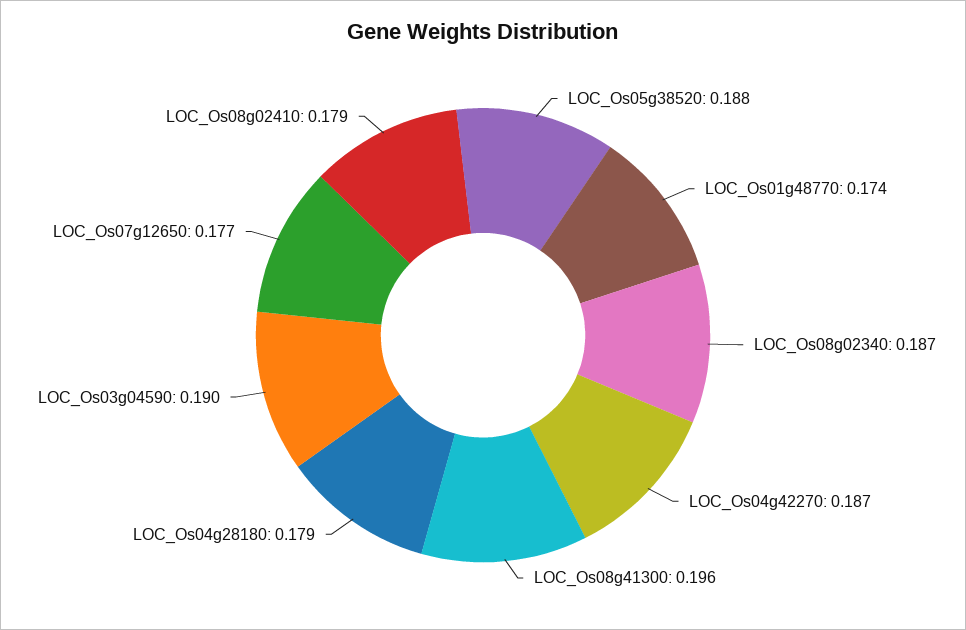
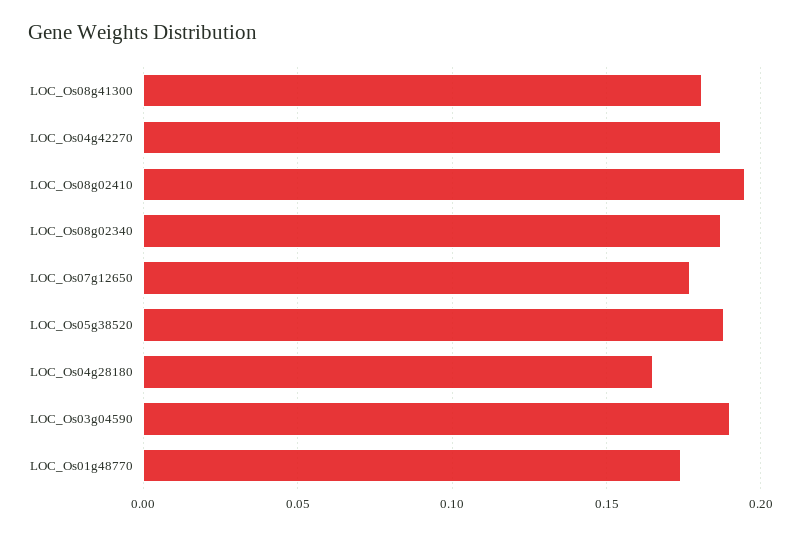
LOC_Os08g41300: 0.196 -> 0.18
LOC_Os04g28180: 0.179 -> 0.165
LOC_Os08g02410: 0.179 -> 0.195

